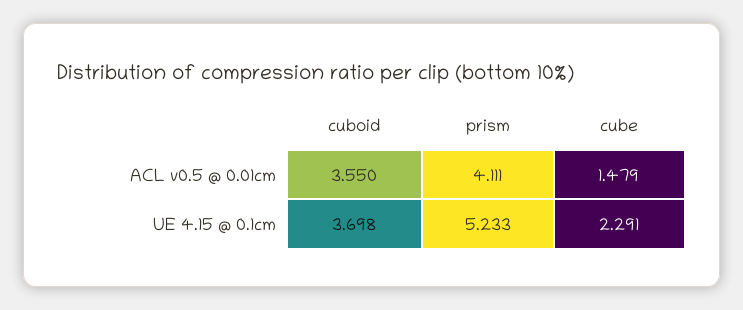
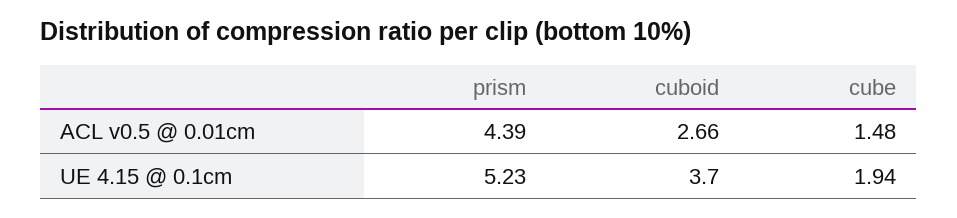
cuboid, ACL v0.5 @ 0.01cm: 3.55 -> 2.66
prism, ACL v0.5 @ 0.01cm: 4.111 -> 4.39
cube, UE 4.15 @ 0.1cm: 2.291 -> 1.94

